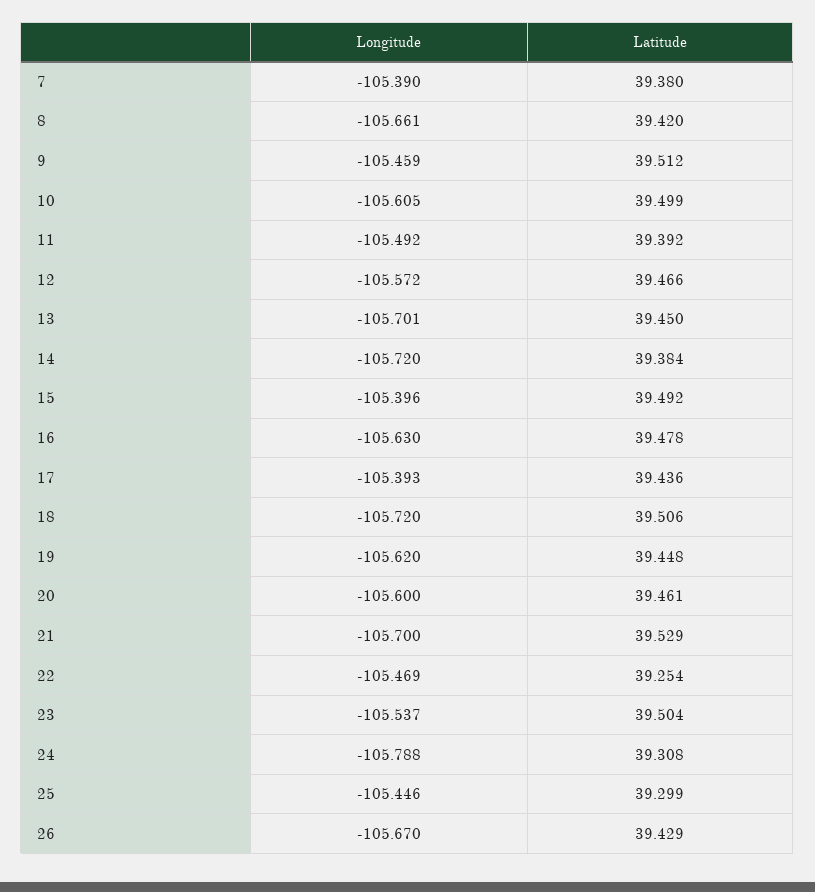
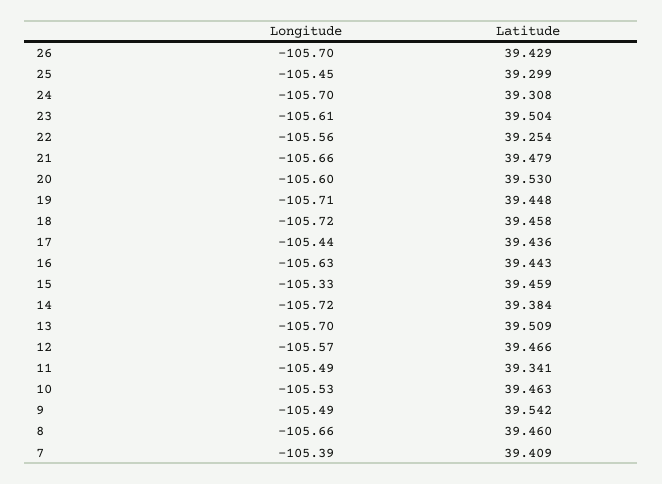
Latitude, 7: 39.38 -> 39.409
Latitude, 8: 39.42 -> 39.46
Longitude, 9: -105.459 -> -105.49
Latitude, 9: 39.512 -> 39.542
Longitude, 10: -105.605 -> -105.53
Latitude, 10: 39.499 -> 39.463
Latitude, 11: 39.392 -> 39.341
Latitude, 13: 39.45 -> 39.509
Longitude, 15: -105.396 -> -105.33
Latitude, 15: 39.492 -> 39.459
Latitude, 16: 39.478 -> 39.443
Longitude, 17: -105.393 -> -105.44
Latitude, 18: 39.506 -> 39.458
Longitude, 19: -105.62 -> -105.71
Latitude, 20: 39.461 -> 39.53
Longitude, 21: -105.7 -> -105.66
Latitude, 21: 39.529 -> 39.479
Longitude, 22: -105.469 -> -105.56
Longitude, 23: -105.537 -> -105.61
Longitude, 24: -105.788 -> -105.7
Longitude, 26: -105.67 -> -105.7

